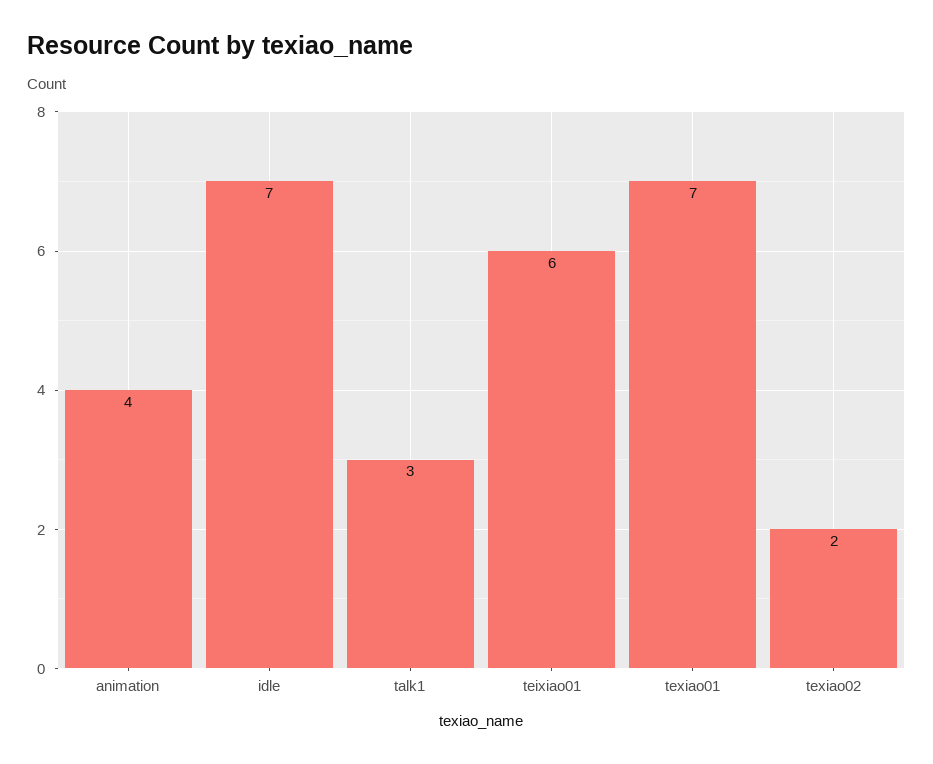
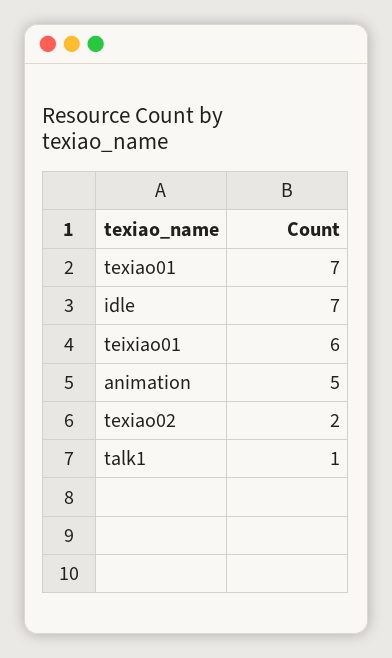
animation: 4 -> 5
talk1: 3 -> 1

